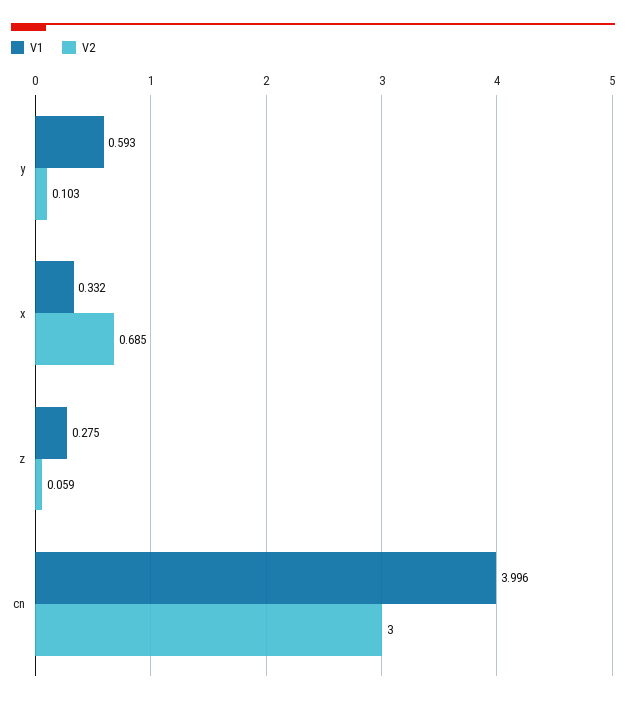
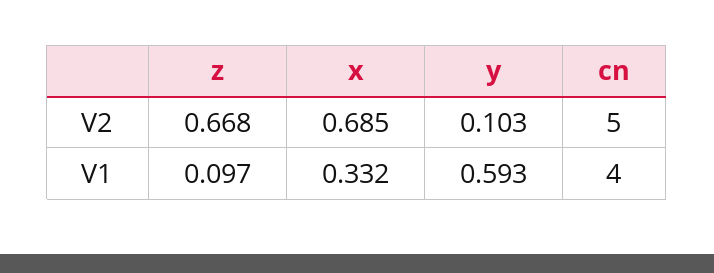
V1, z: 0.275 -> 0.097
V2, z: 0.059 -> 0.668
V1, cn: 3.996 -> 4
V2, cn: 3 -> 5

